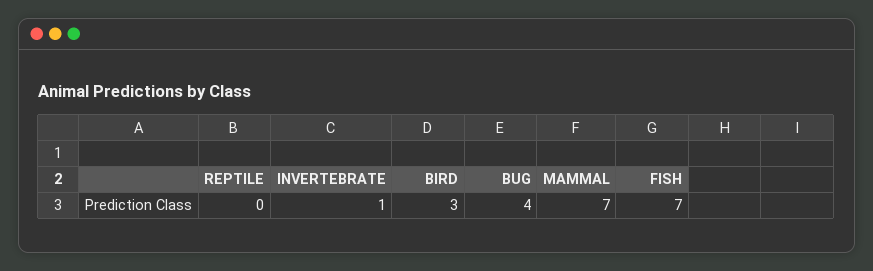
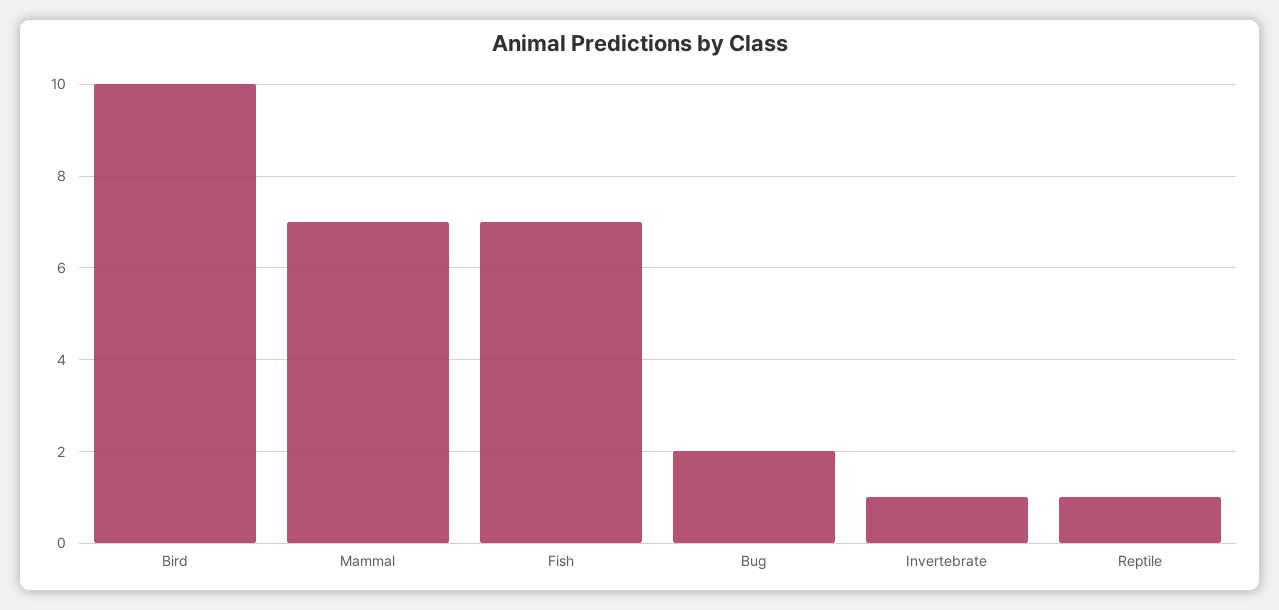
REPTILE: 0 -> 1
BIRD: 3 -> 10
BUG: 4 -> 2

